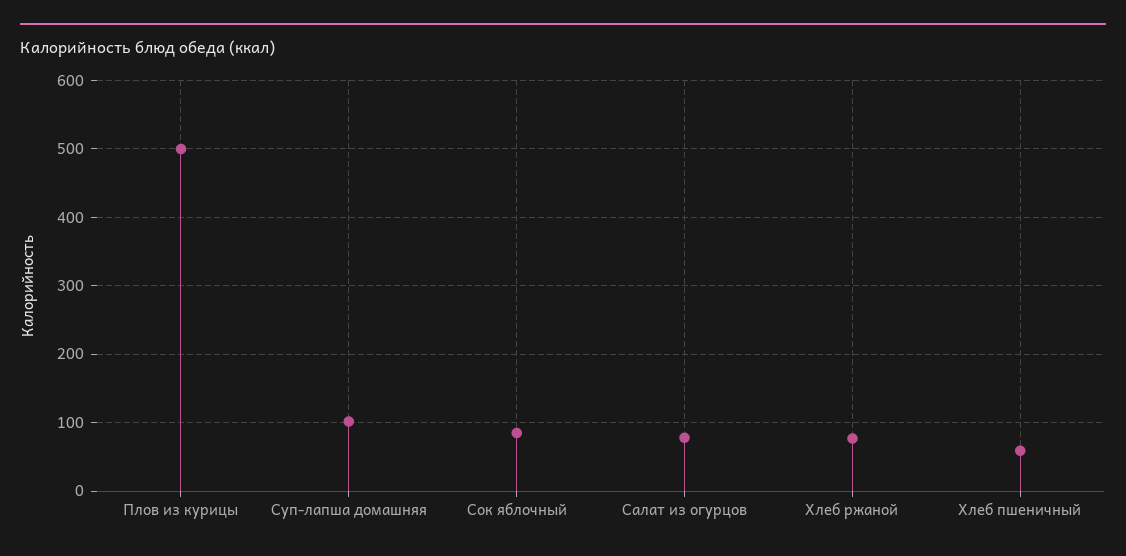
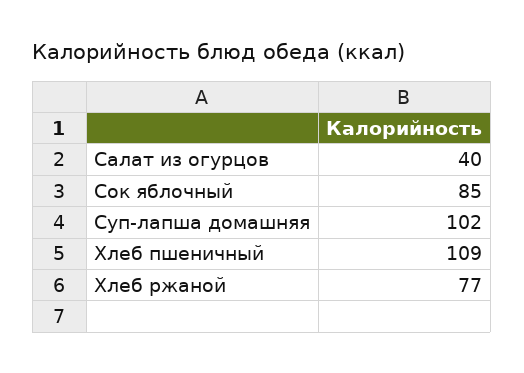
Плов из курицы: 500 -> none
Салат из огурцов: 80 -> 40
Хлеб пшеничный: 60 -> 109

